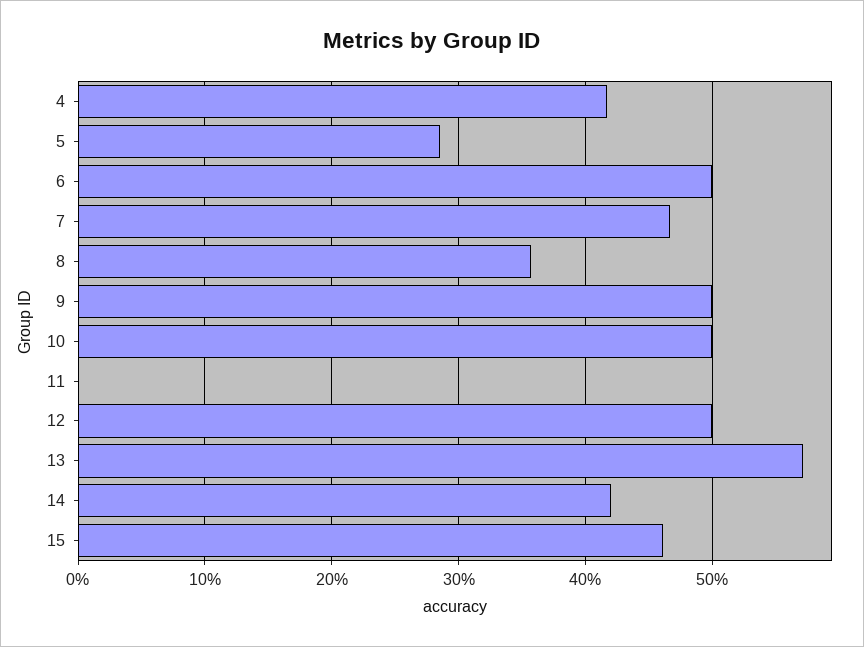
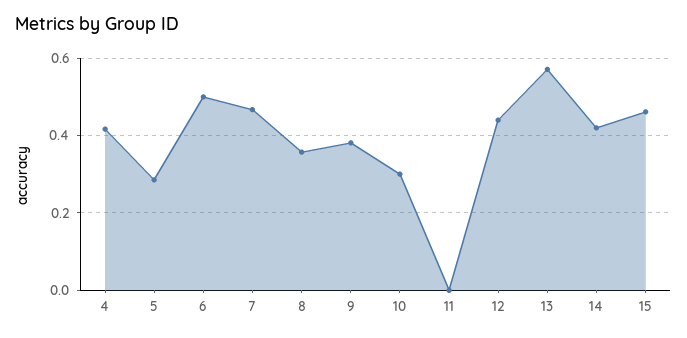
9: 0.5 -> 0.38
10: 0.5 -> 0.3
12: 0.5 -> 0.44

